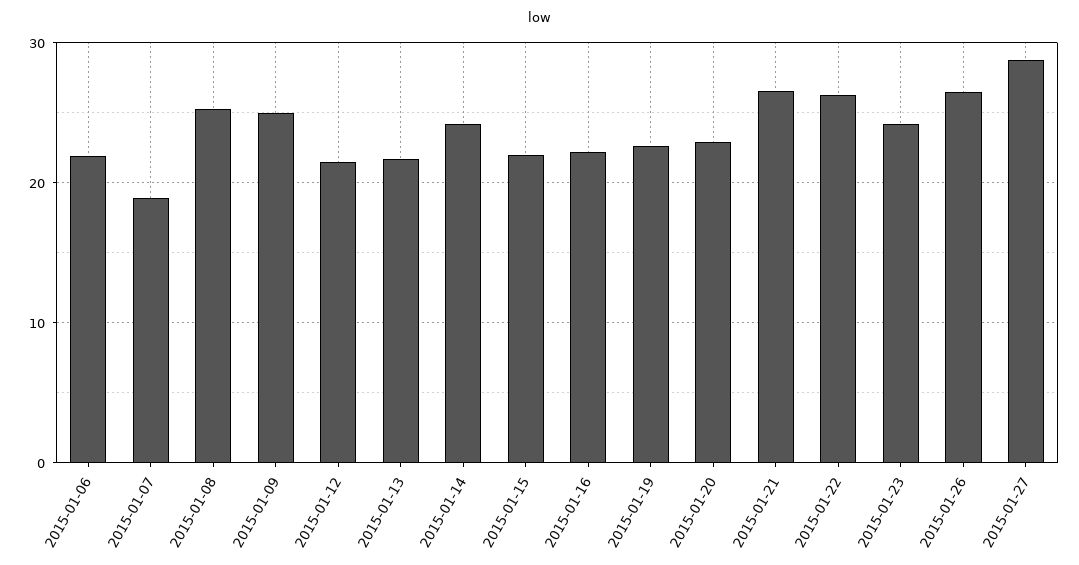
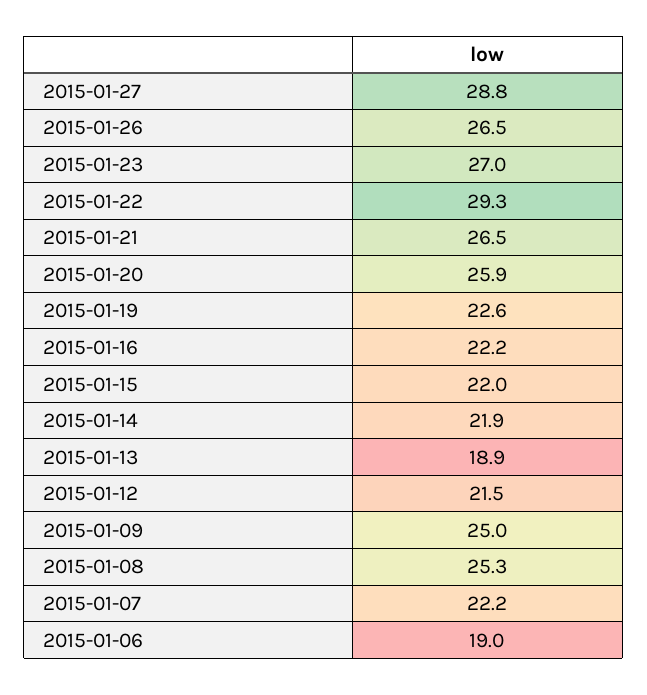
2015-01-06: 22 -> 19
2015-01-07: 19 -> 22.2
2015-01-13: 22 -> 18.9
2015-01-14: 24 -> 21.9
2015-01-20: 23 -> 25.9
2015-01-22: 26 -> 29.3
2015-01-23: 24 -> 27

